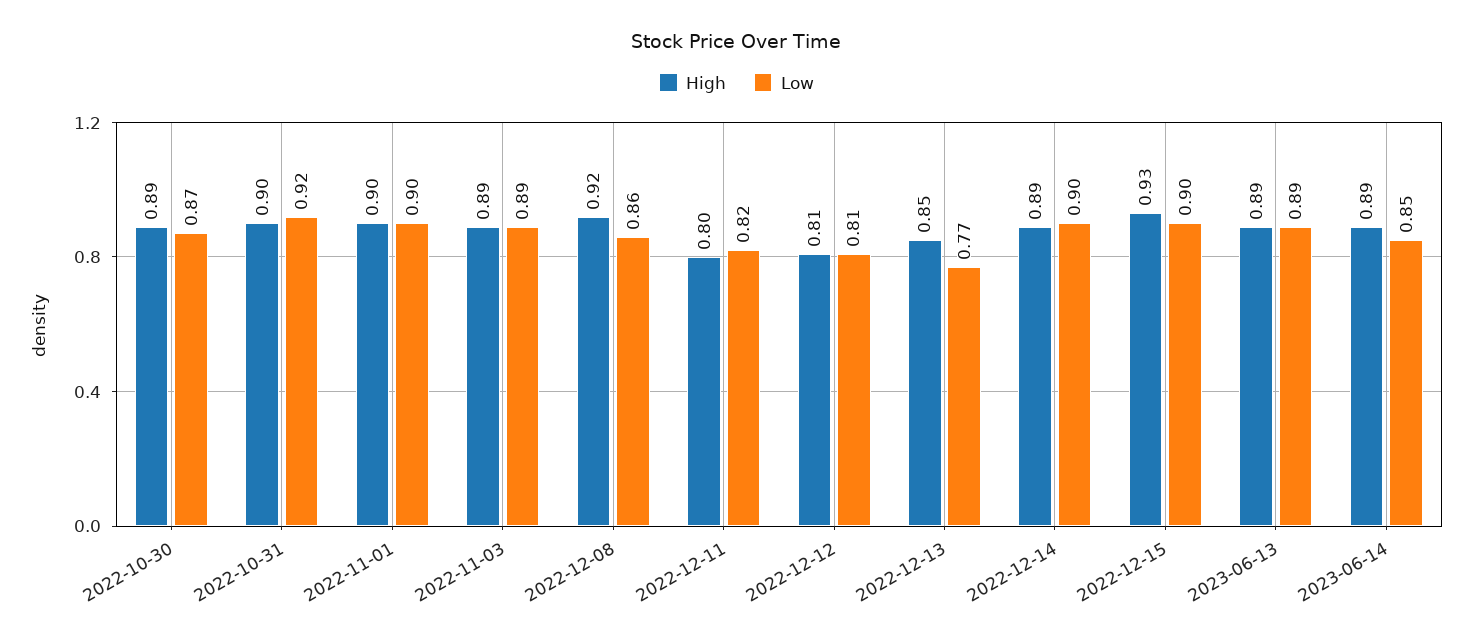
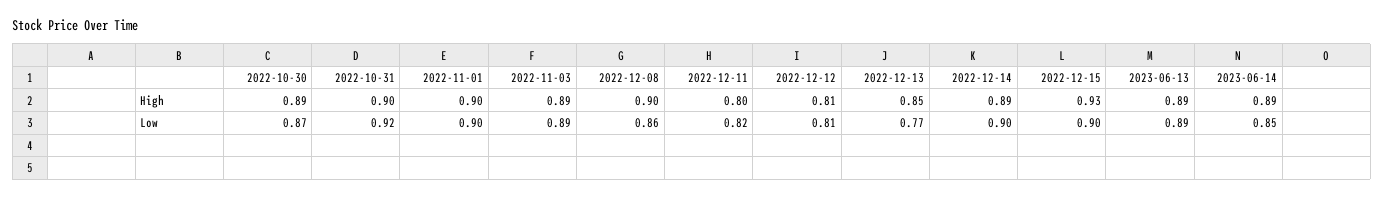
High, 2022-12-08: 0.92 -> 0.9

